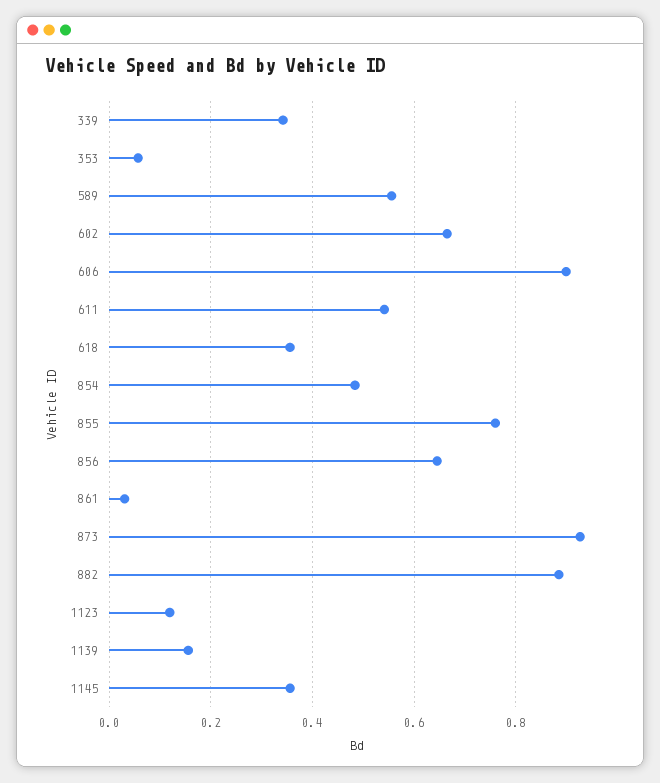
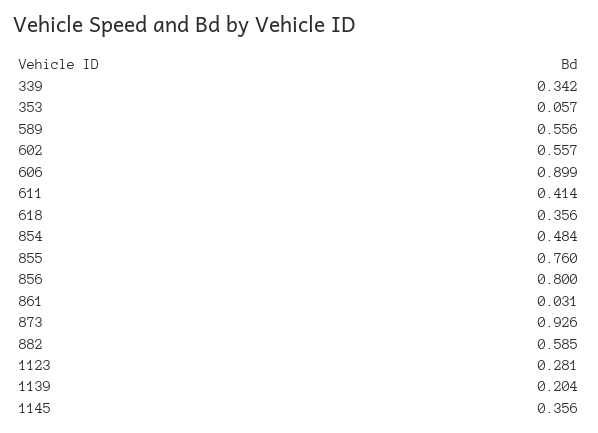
602: 0.66 -> 0.557
611: 0.54 -> 0.414
856: 0.64 -> 0.8
882: 0.88 -> 0.585
1123: 0.12 -> 0.281
1139: 0.16 -> 0.204

